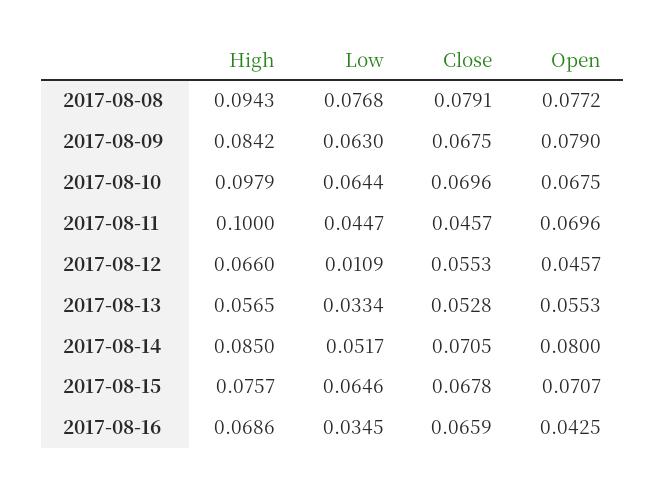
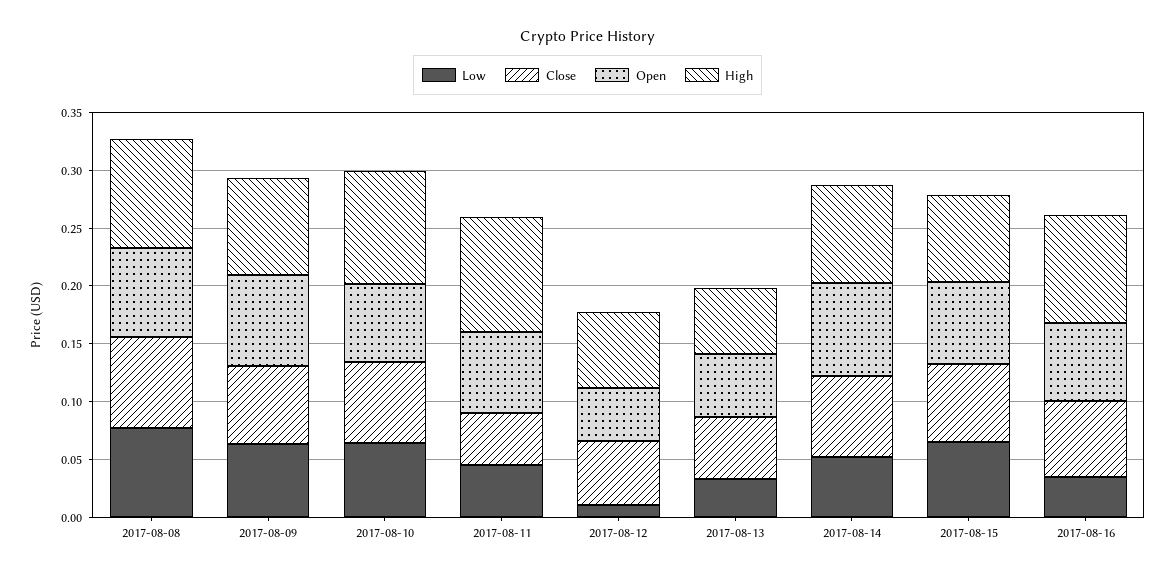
High, 2017-08-16: 0.0686 -> 0.09
Open, 2017-08-16: 0.0425 -> 0.07

